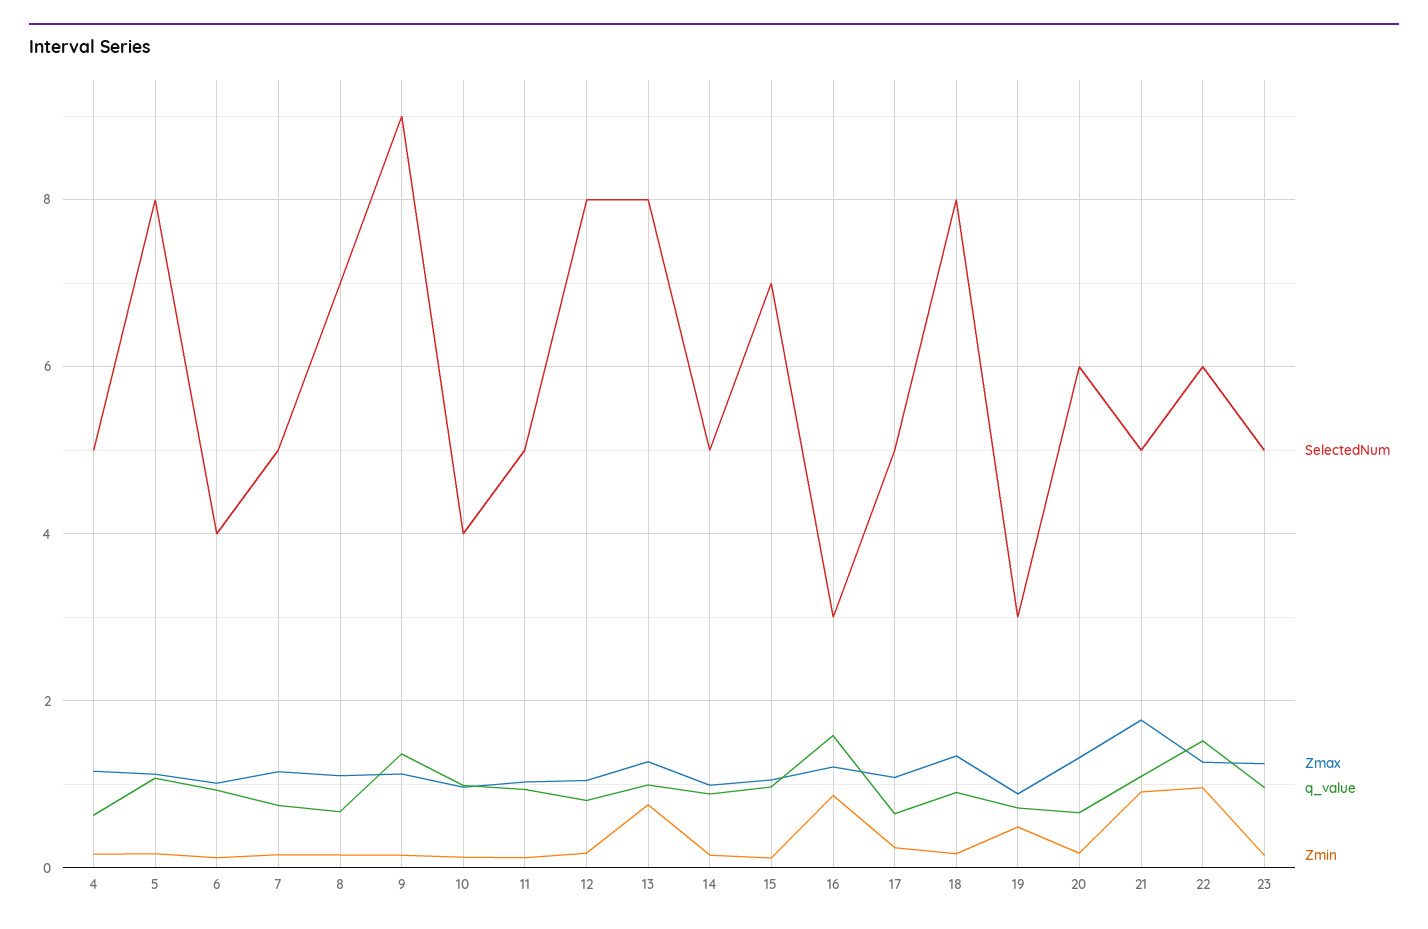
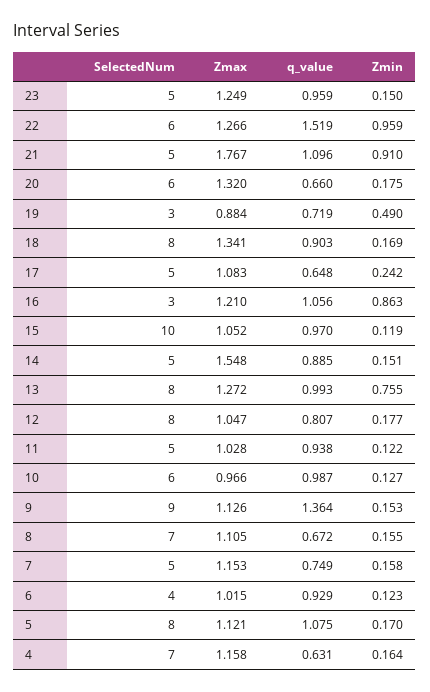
SelectedNum, 4: 5 -> 7
SelectedNum, 10: 4 -> 6
Zmax, 14: 1 -> 1.548
SelectedNum, 15: 7 -> 10
q_value, 16: 1.6 -> 1.056

